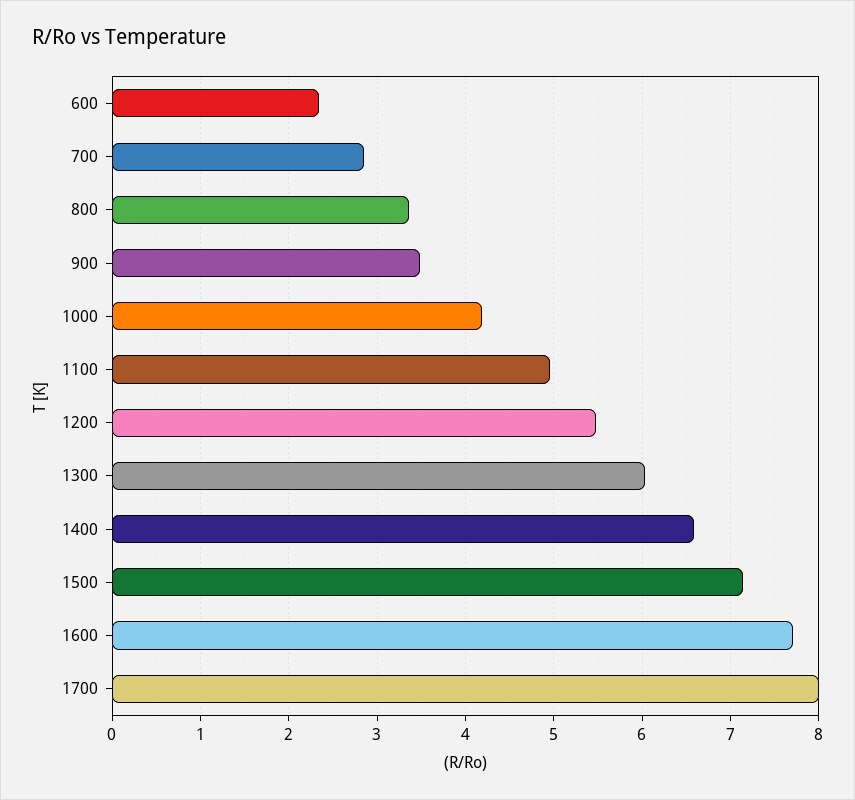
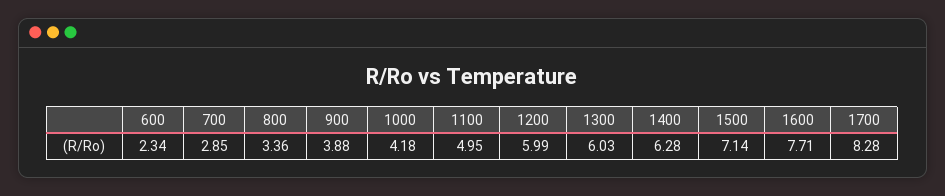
900: 3.5 -> 3.88
1200: 5.5 -> 5.99
1400: 6.6 -> 6.28
1700: 8 -> 8.28

